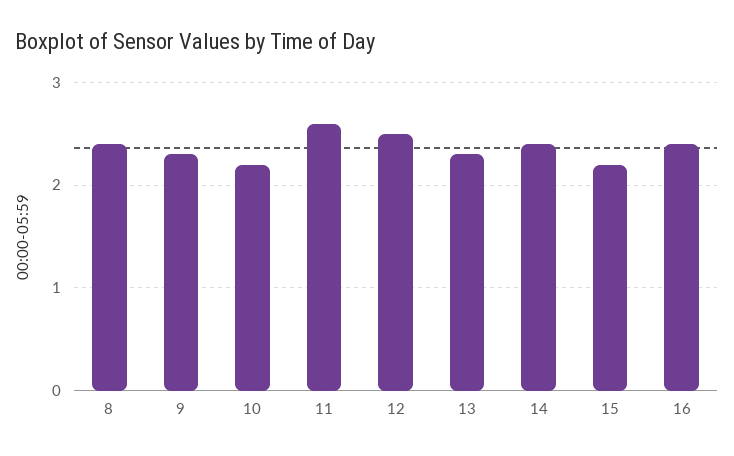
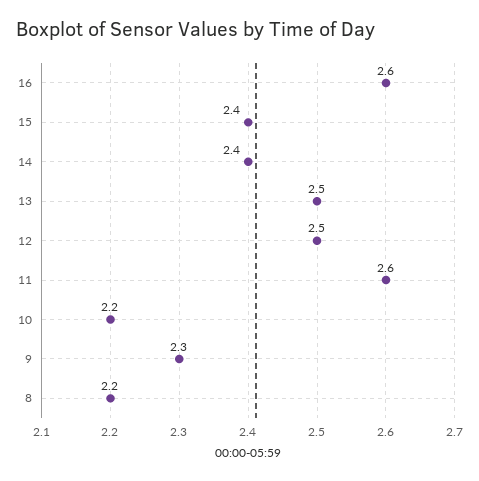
8: 2.4 -> 2.2
13: 2.3 -> 2.5
15: 2.2 -> 2.4
16: 2.4 -> 2.6

